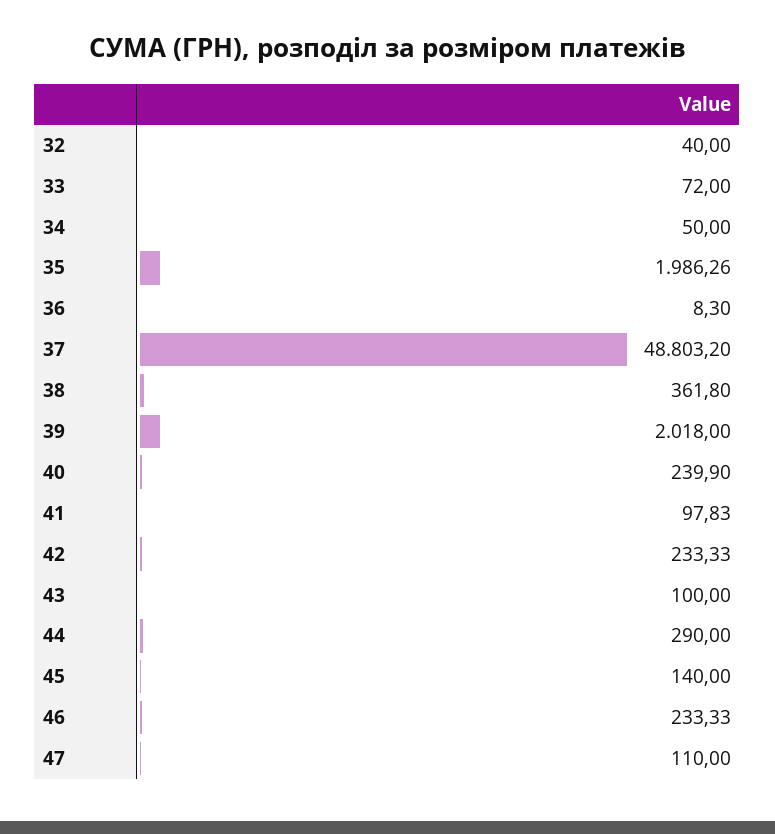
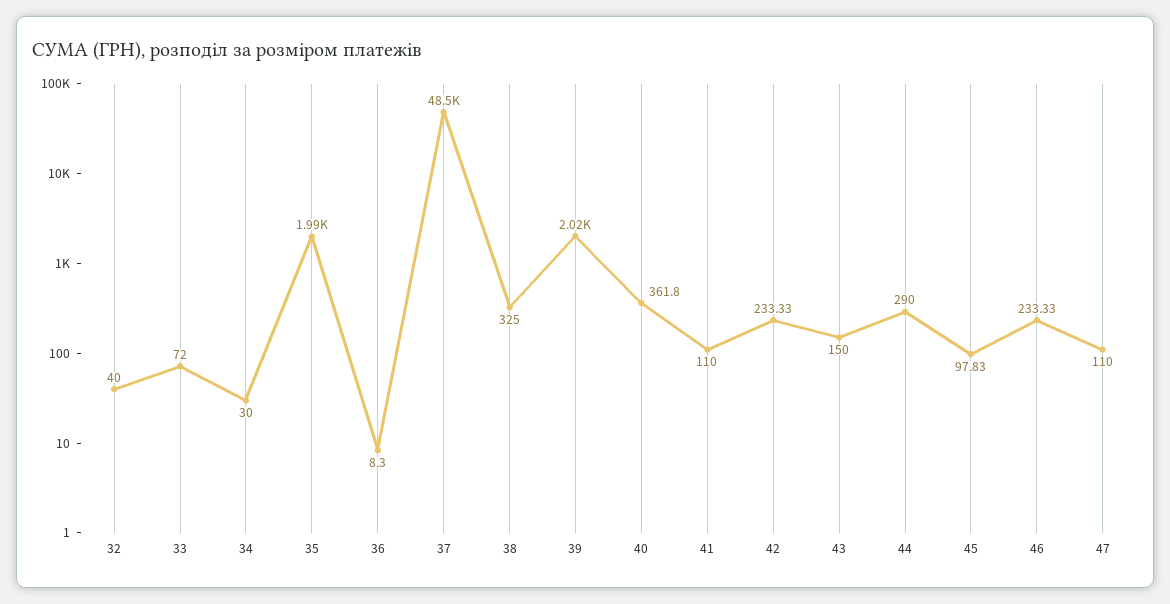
34: 50 -> 30
37: 48803.2 -> 48500
38: 361.8 -> 325
40: 239.9 -> 361.8
41: 97.83 -> 110
43: 100 -> 150
45: 140 -> 97.83

